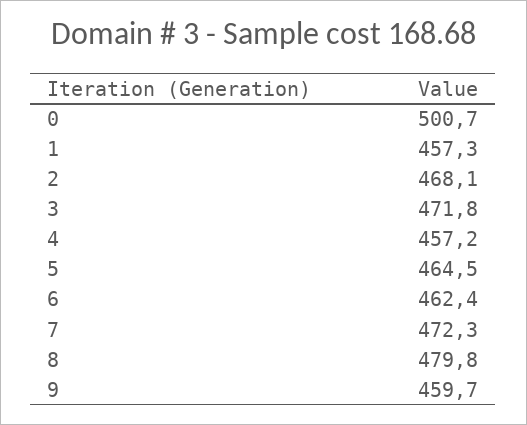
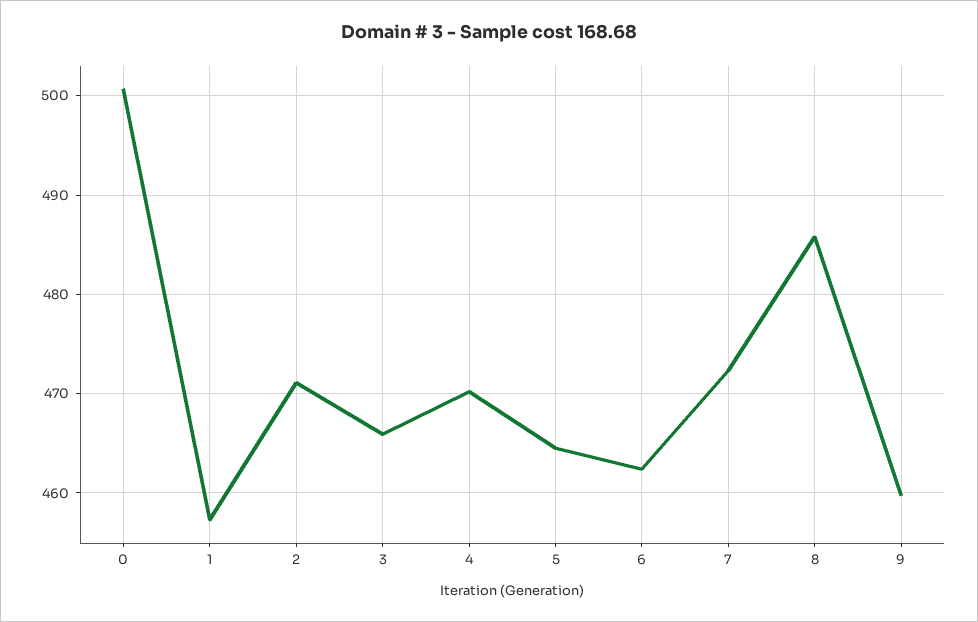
2: 468.1 -> 471
3: 471.8 -> 466
4: 457.2 -> 470
8: 479.8 -> 486

